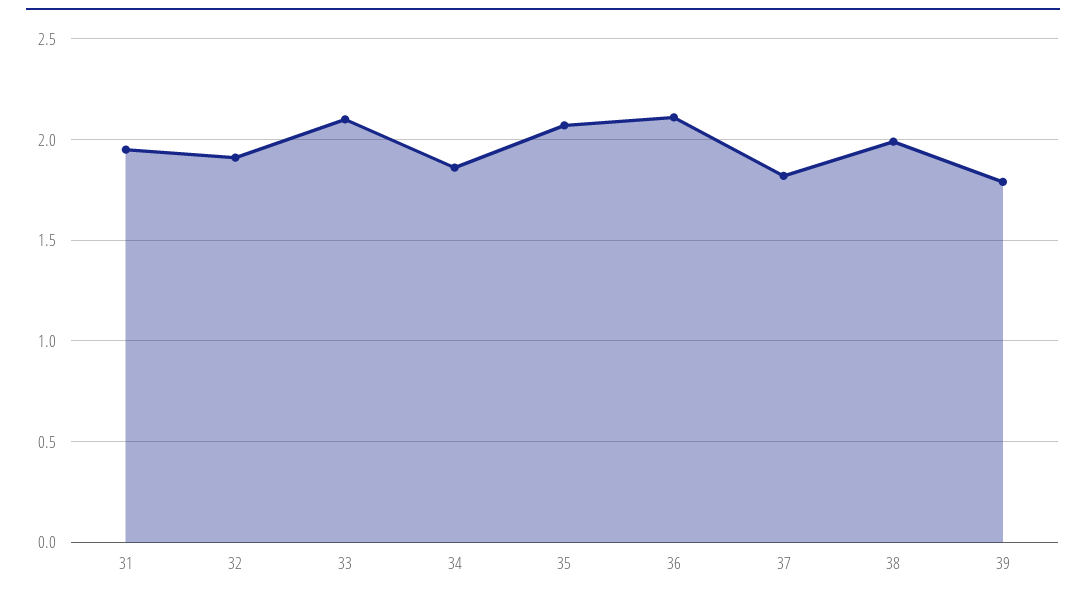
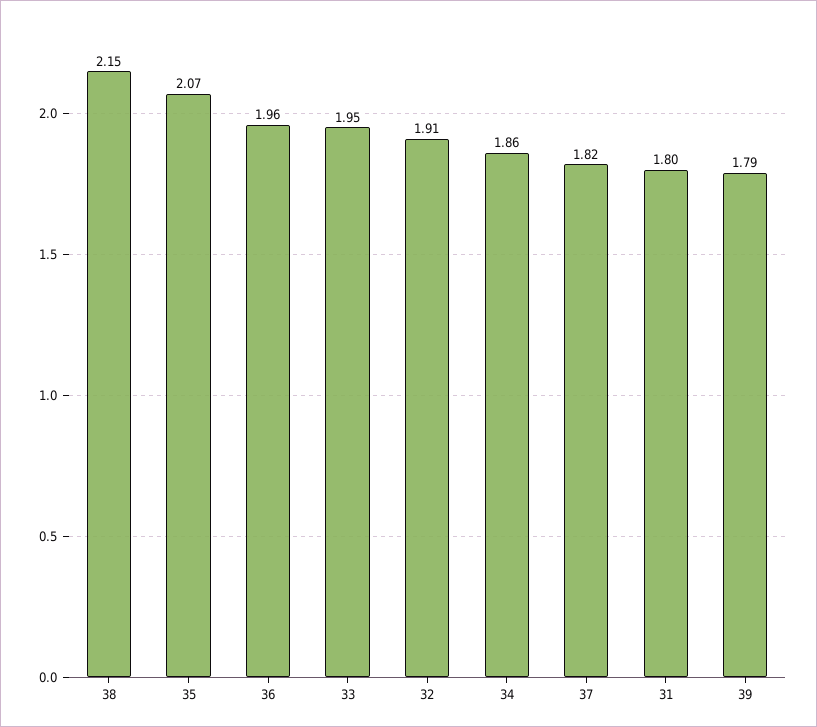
31: 1.95 -> 1.8
33: 2.1 -> 1.95
36: 2.1 -> 1.96
38: 2 -> 2.15

